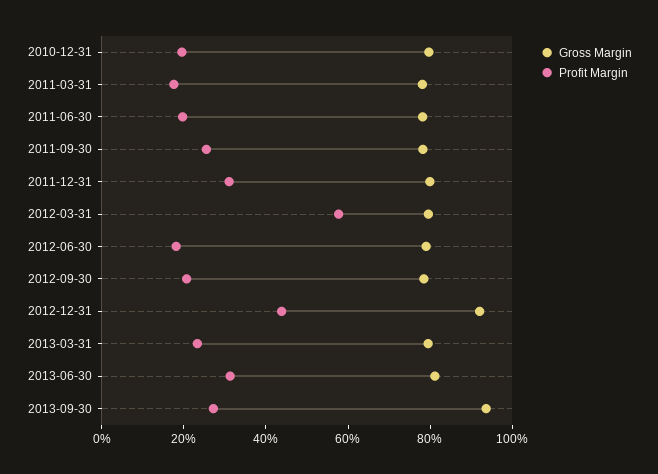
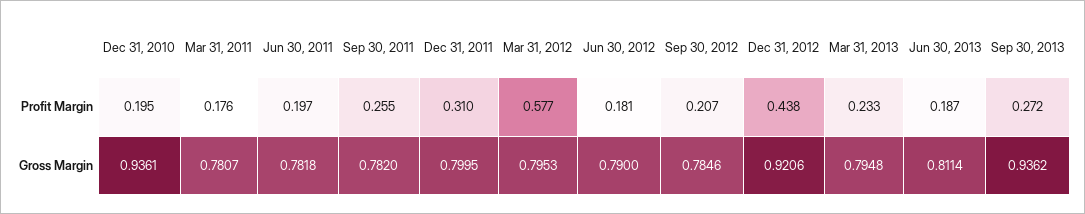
Gross Margin, 2010-12-31: 0.8 -> 0.9361
Profit Margin, 2013-06-30: 0.3 -> 0.187

